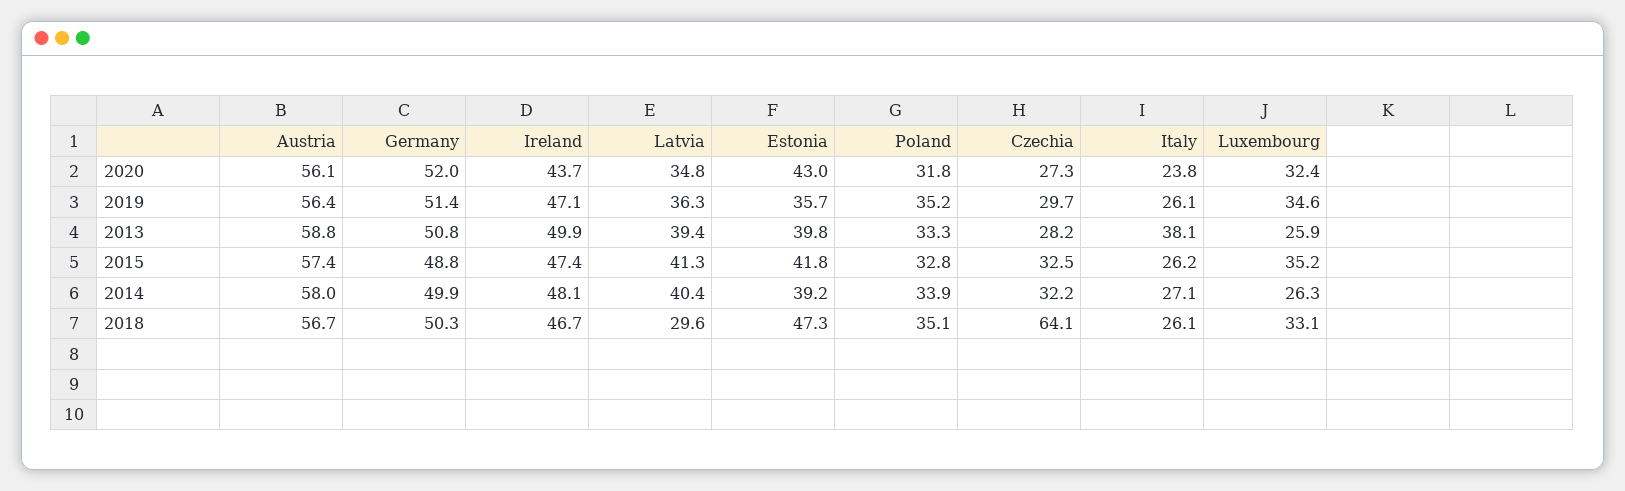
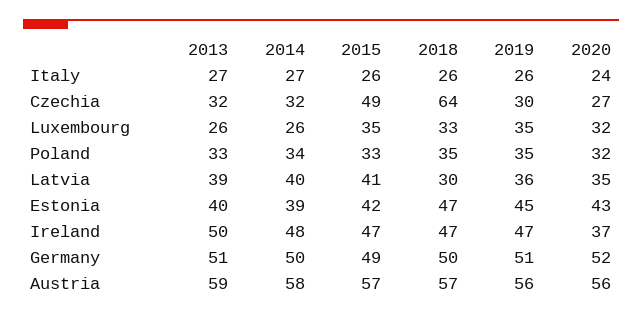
Ireland, 2020: 43.7 -> 37
Estonia, 2019: 35.7 -> 45
Czechia, 2013: 28.2 -> 32
Italy, 2013: 38.1 -> 27
Czechia, 2015: 32.5 -> 49

